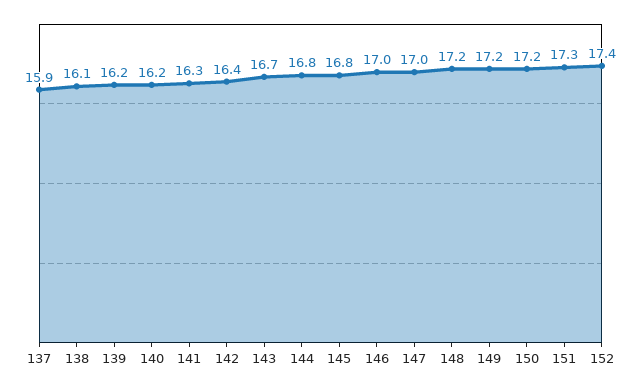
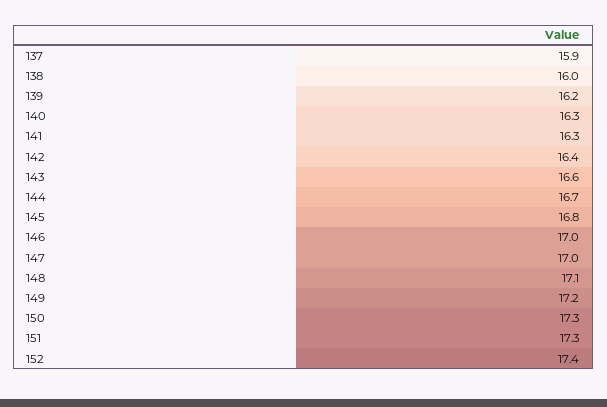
138: 16.1 -> 16
140: 16.2 -> 16.3
143: 16.7 -> 16.6
144: 16.8 -> 16.7
148: 17.2 -> 17.1
150: 17.2 -> 17.3

